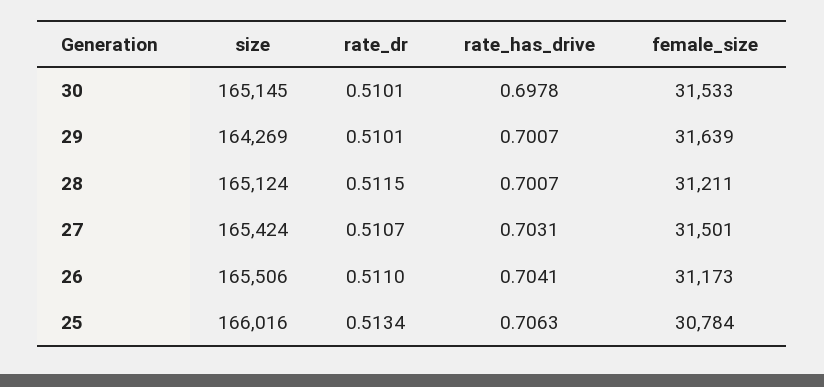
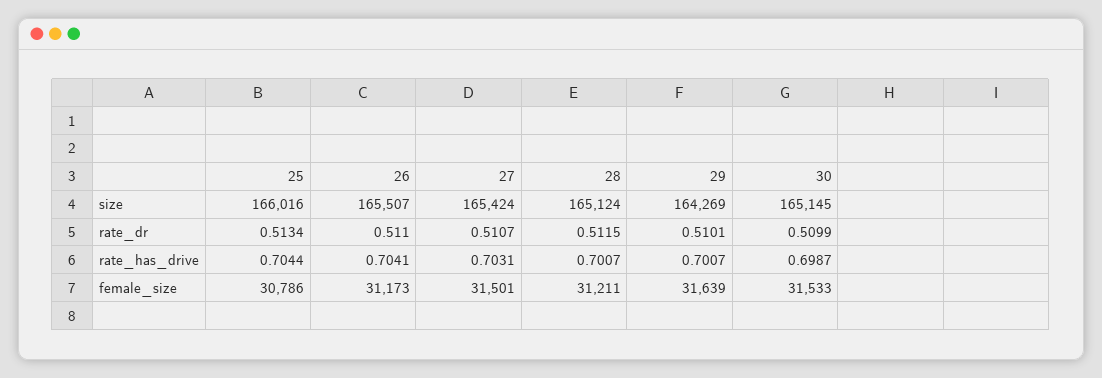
rate_dr, 30: 0.5101 -> 0.5099
rate_has_drive, 30: 0.6978 -> 0.6987
size, 26: 165506 -> 165507
rate_has_drive, 25: 0.7063 -> 0.7044
female_size, 25: 30784 -> 30786

